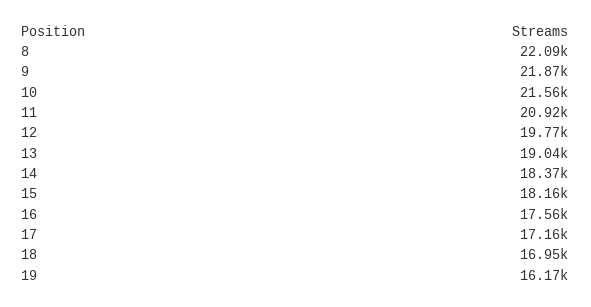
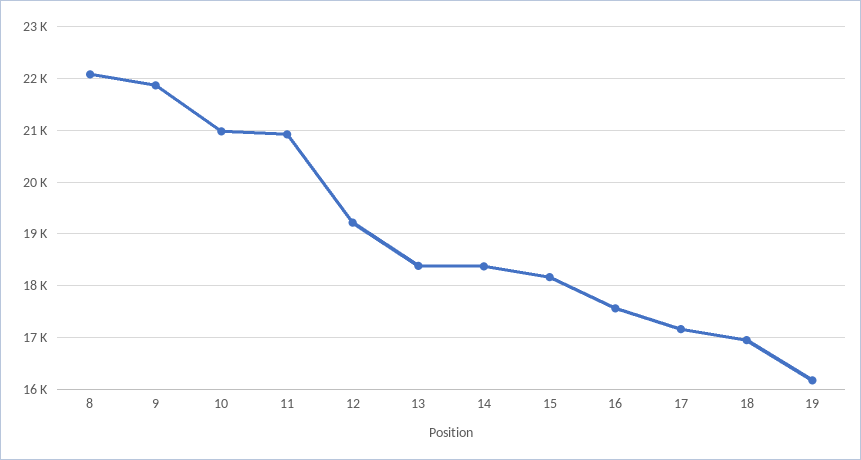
10: 21560 -> 21000
12: 19770 -> 19200
13: 19040 -> 18400

